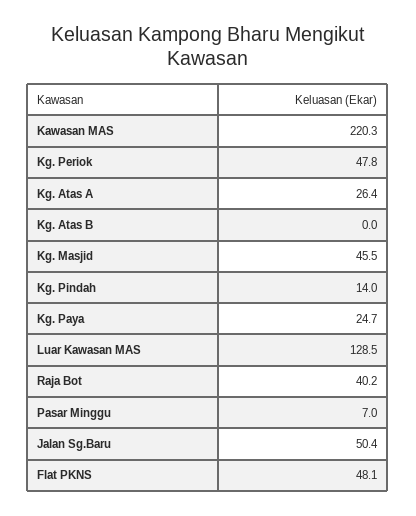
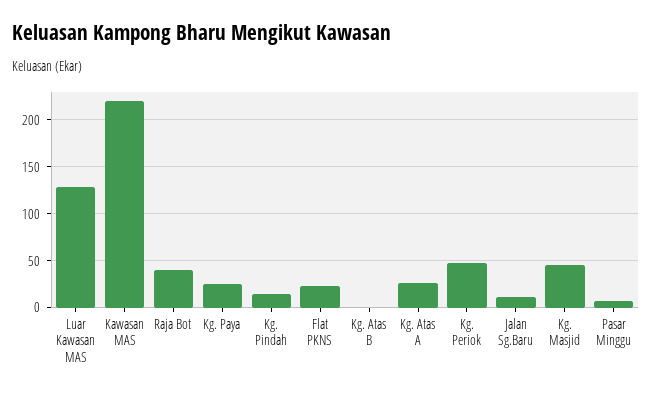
Jalan Sg.Baru: 50.4 -> 10
Flat PKNS: 48.1 -> 20

